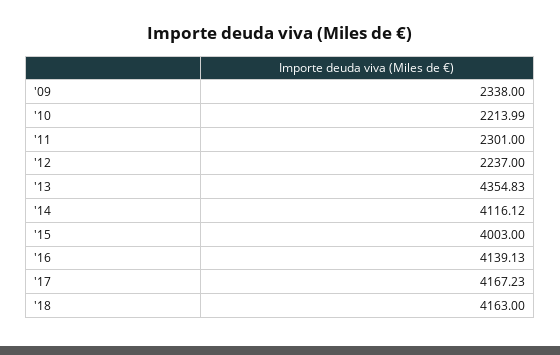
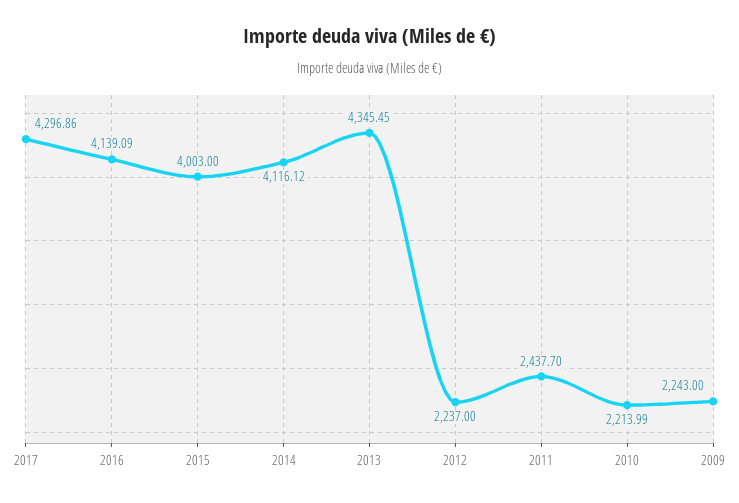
'09: 2338 -> 2243
'11: 2301 -> 2437.7
'13: 4354.83 -> 4345.45
'16: 4139.13 -> 4139.09
'17: 4167.23 -> 4296.86
'18: 4163 -> none

